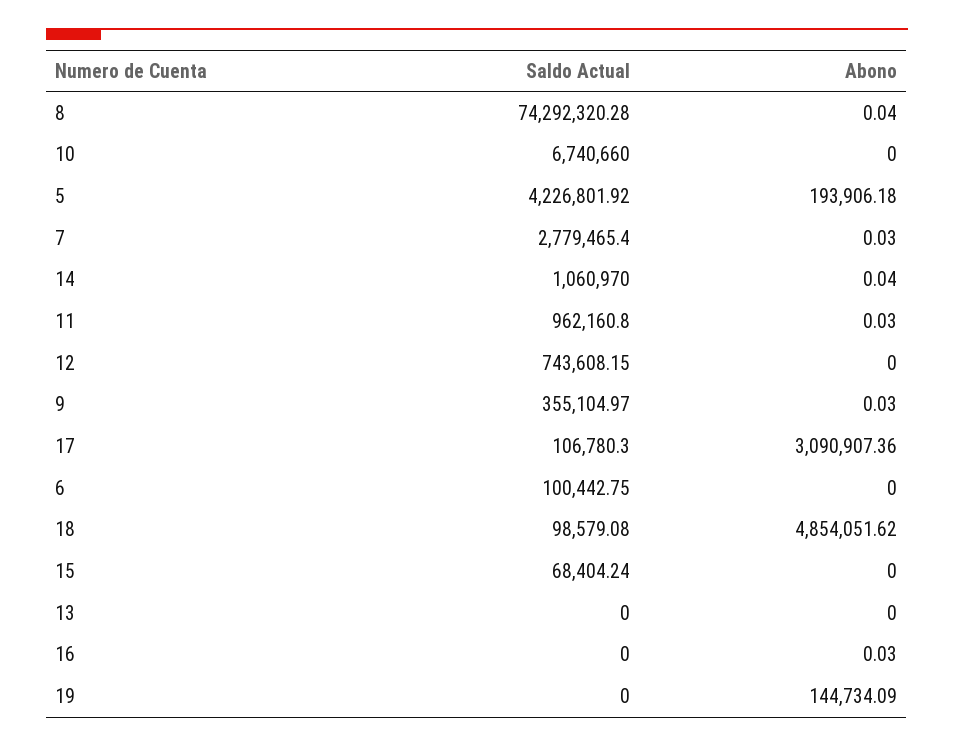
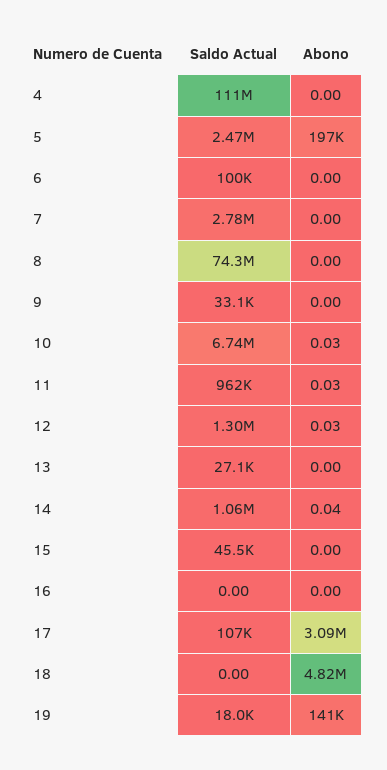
Abono, 8: 0.04 -> 0
Abono, 10: 0 -> 0.03
Saldo Actual, 5: 4226801.92 -> 2470000
Abono, 5: 193906.18 -> 197000
Abono, 7: 0.03 -> 0
Saldo Actual, 12: 743608.15 -> 1300000
Abono, 12: 0 -> 0.03
Saldo Actual, 9: 355104.97 -> 33100
Abono, 9: 0.03 -> 0
Saldo Actual, 18: 98579.08 -> 0
Abono, 18: 4854051.62 -> 4820000
Saldo Actual, 15: 68404.24 -> 45500
Saldo Actual, 13: 0 -> 27100
Abono, 16: 0.03 -> 0
Saldo Actual, 19: 0 -> 18000
Abono, 19: 144734.09 -> 141000
Saldo Actual, 4: none -> 111000000
Abono, 4: none -> 0

